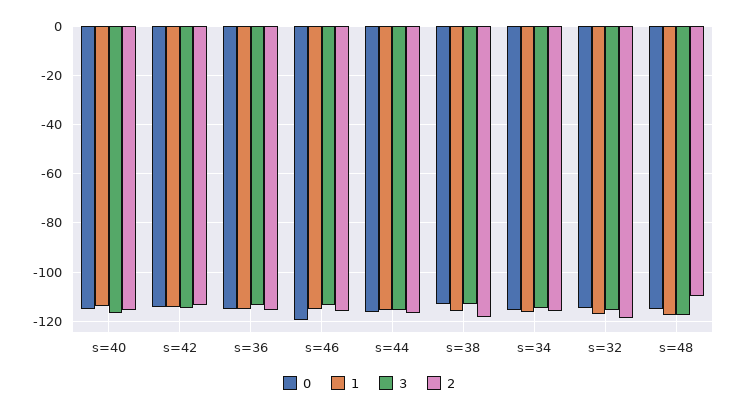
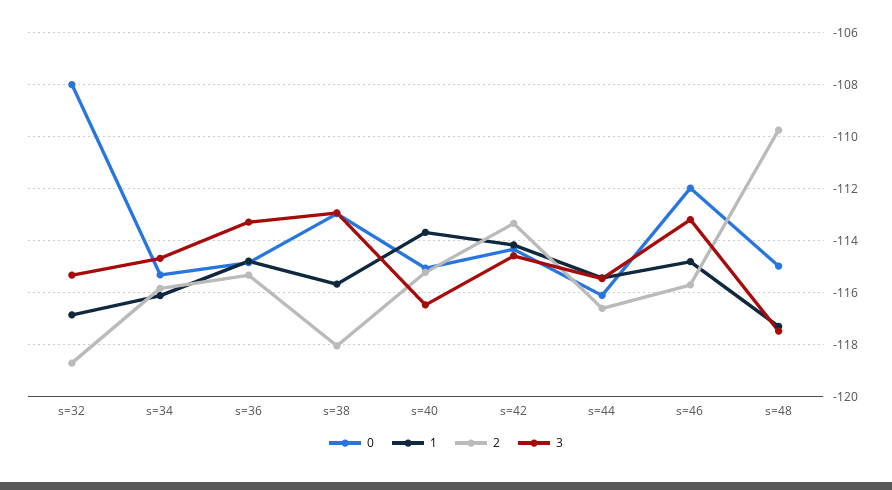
0, s=46: -120 -> -112
0, s=32: -115 -> -108

